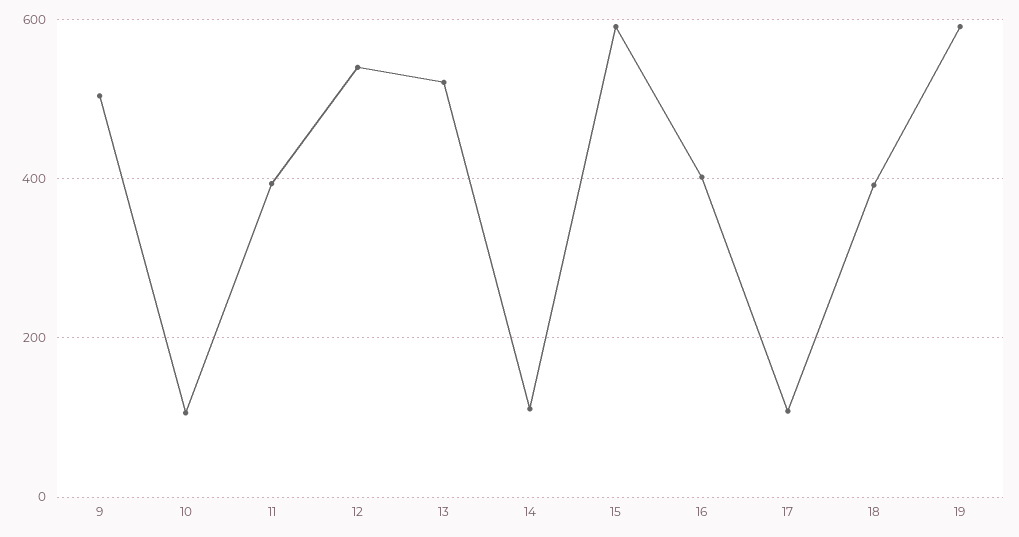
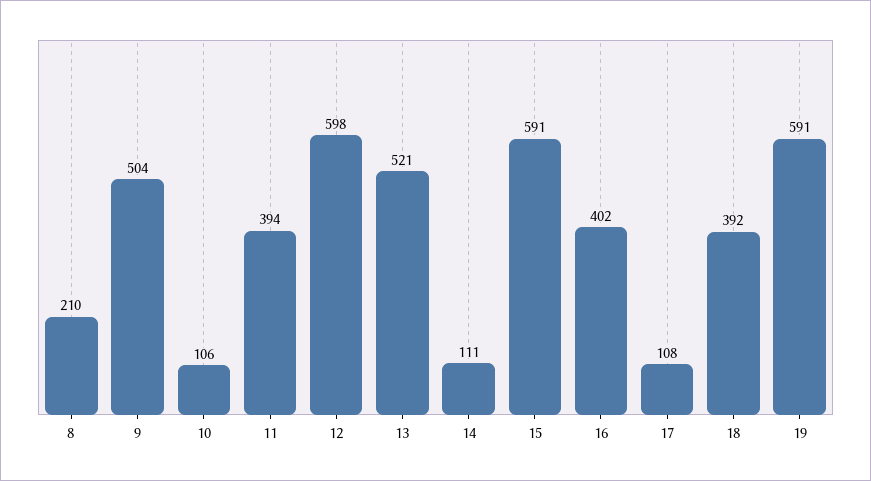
12: 540 -> 598
8: none -> 210

